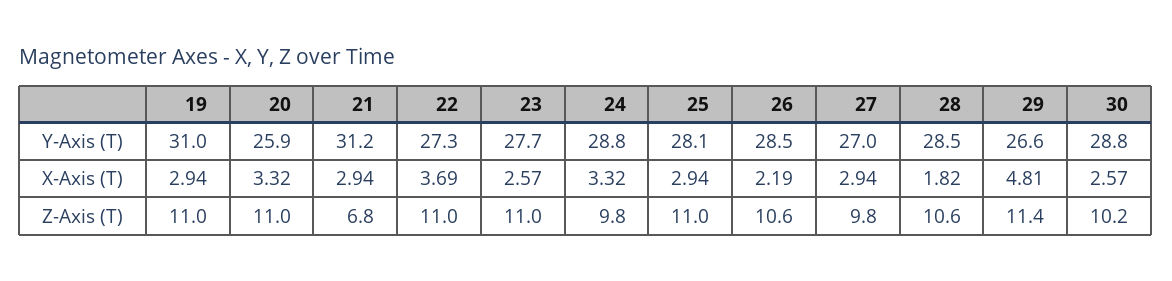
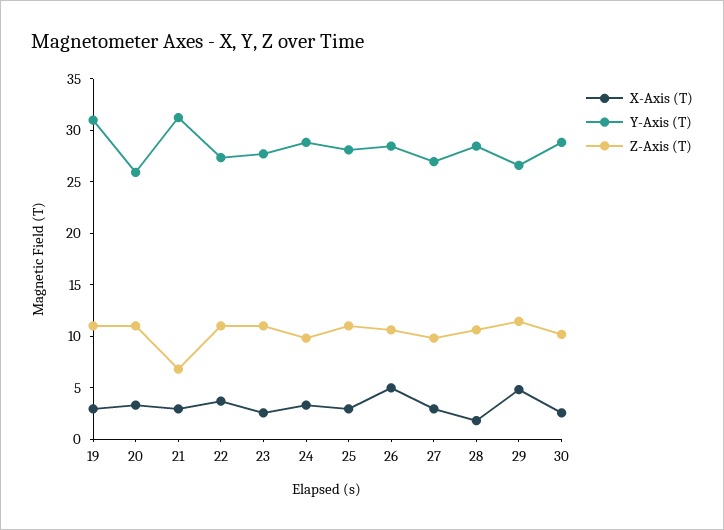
X-Axis (T), 26: 2.19 -> 5

